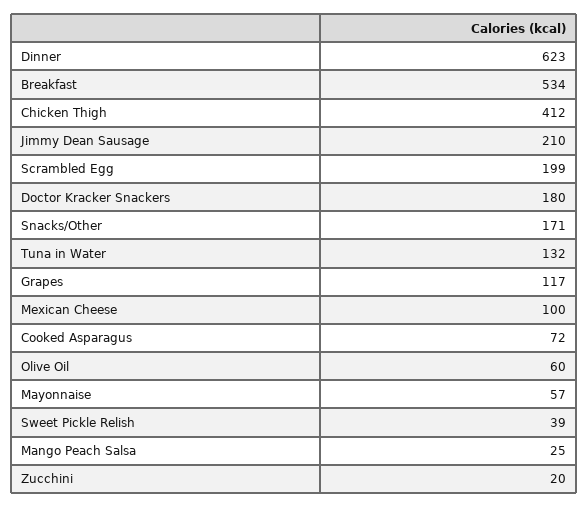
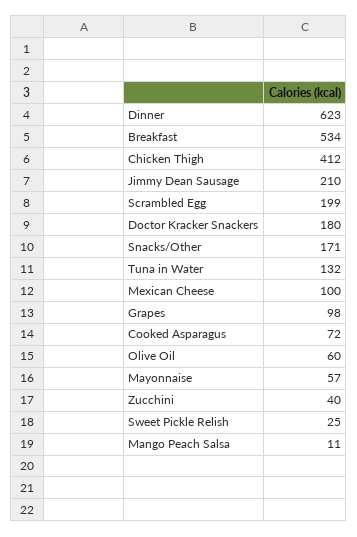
Grapes: 117 -> 98
Sweet Pickle Relish: 39 -> 25
Mango Peach Salsa: 25 -> 11
Zucchini: 20 -> 40

